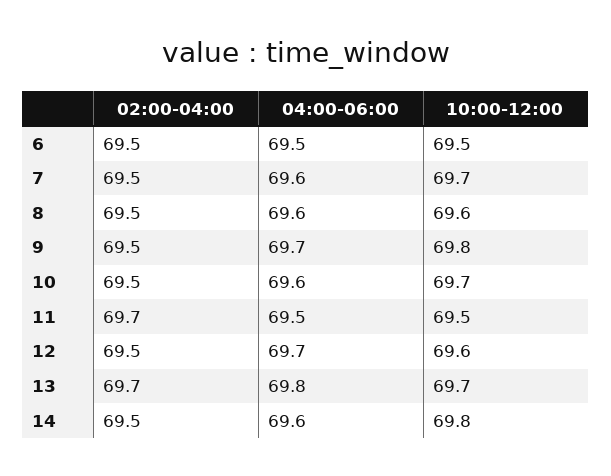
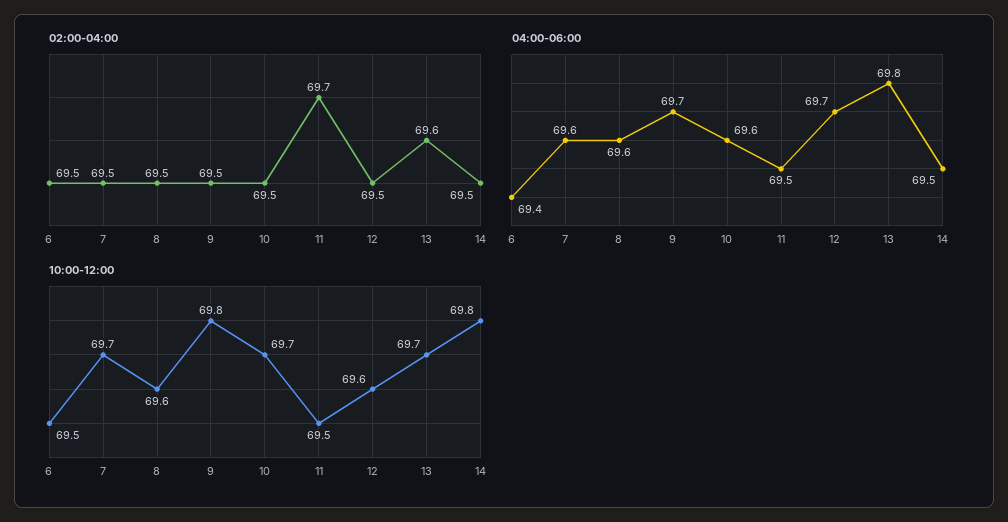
04:00-06:00, 6: 69.5 -> 69.4
02:00-04:00, 13: 69.7 -> 69.6
04:00-06:00, 14: 69.6 -> 69.5

